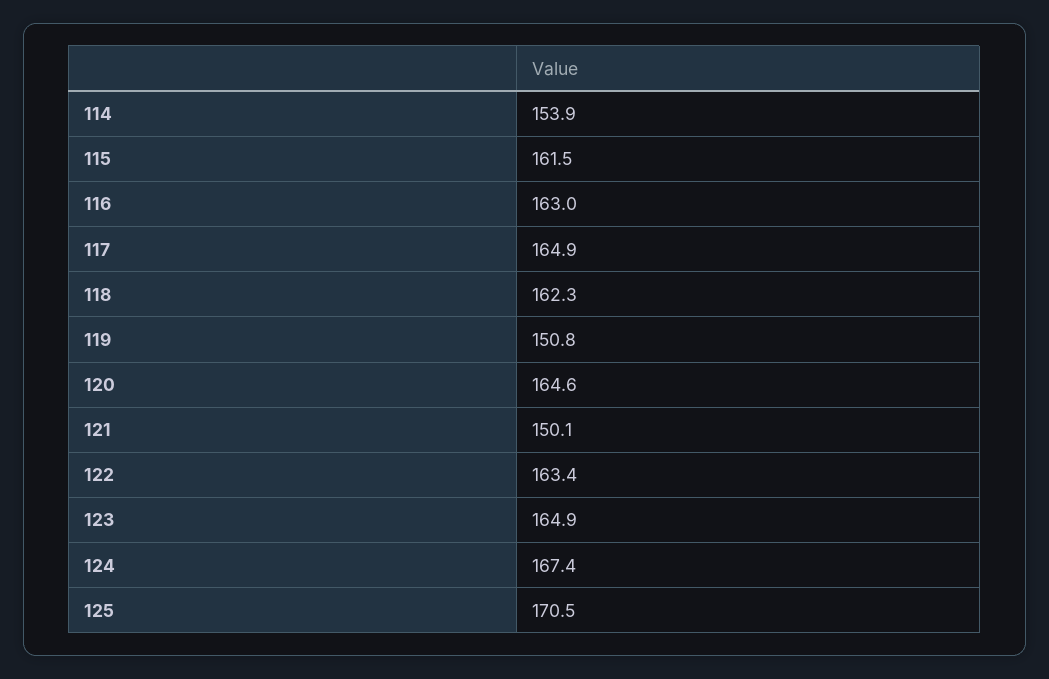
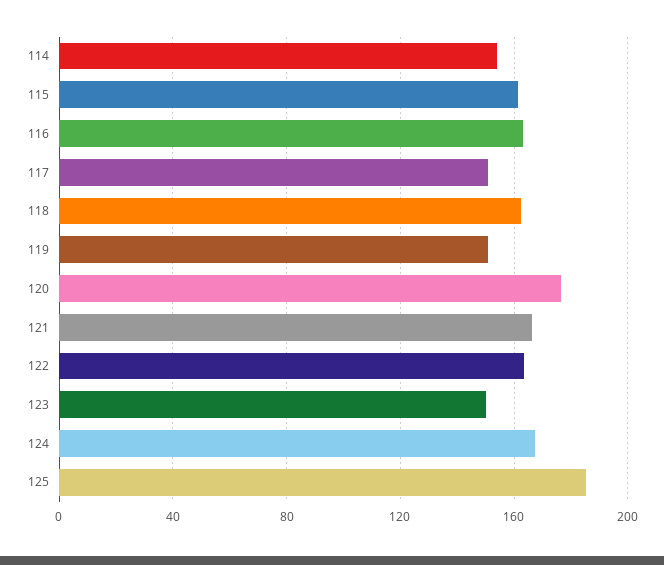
117: 164.9 -> 150
120: 164.6 -> 175
121: 150.1 -> 165
123: 164.9 -> 150
125: 170.5 -> 185

